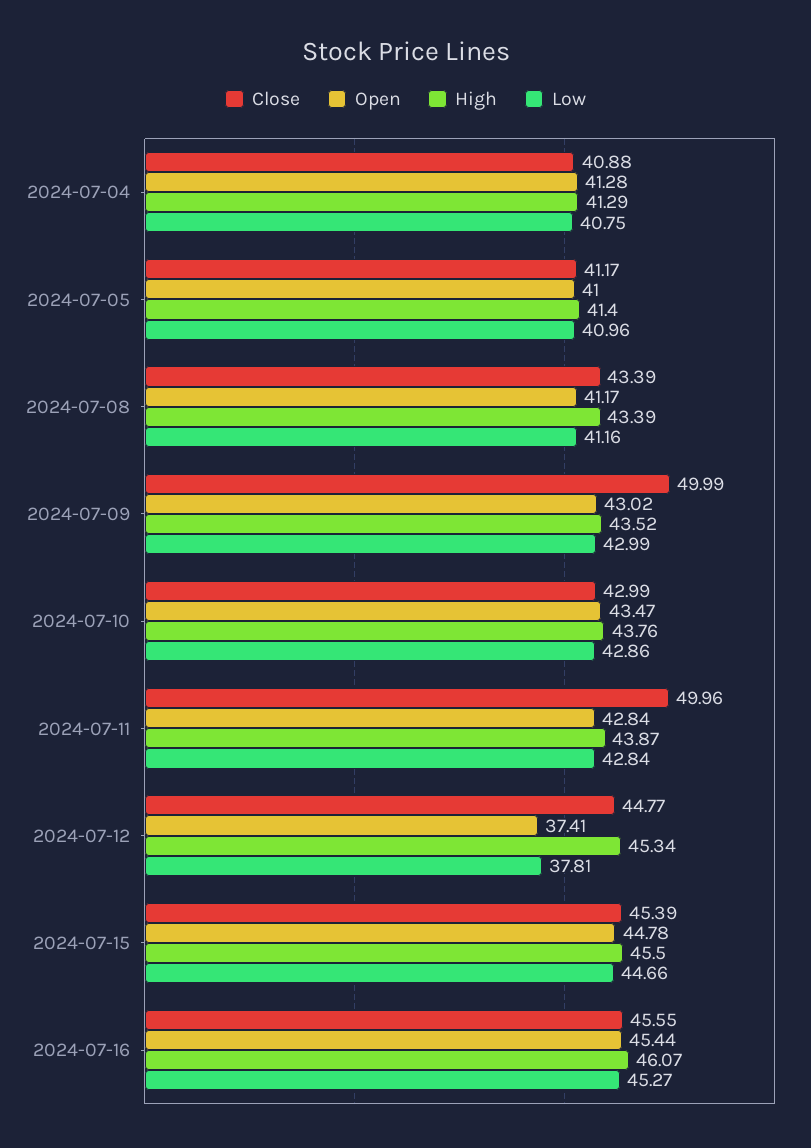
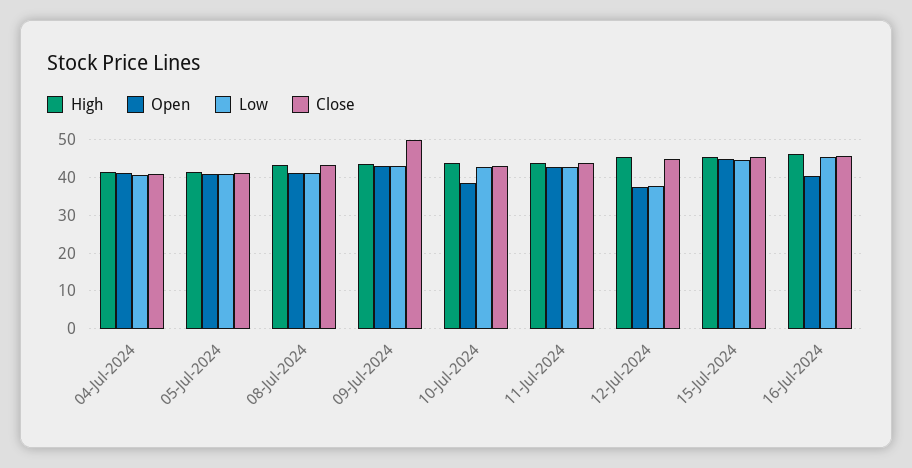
Open, 2024-07-10: 43.47 -> 38
Close, 2024-07-11: 49.96 -> 44
Open, 2024-07-16: 45.44 -> 40

